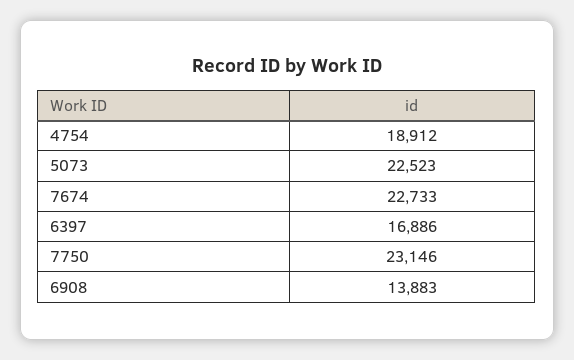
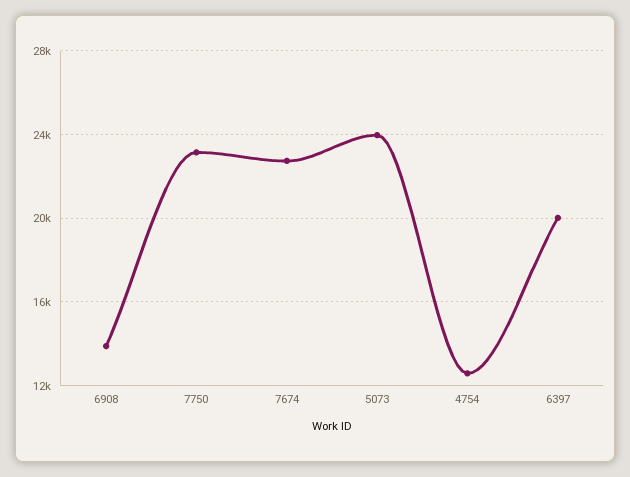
4754: 18912 -> 12500
5073: 22523 -> 24000
6397: 16886 -> 20000

